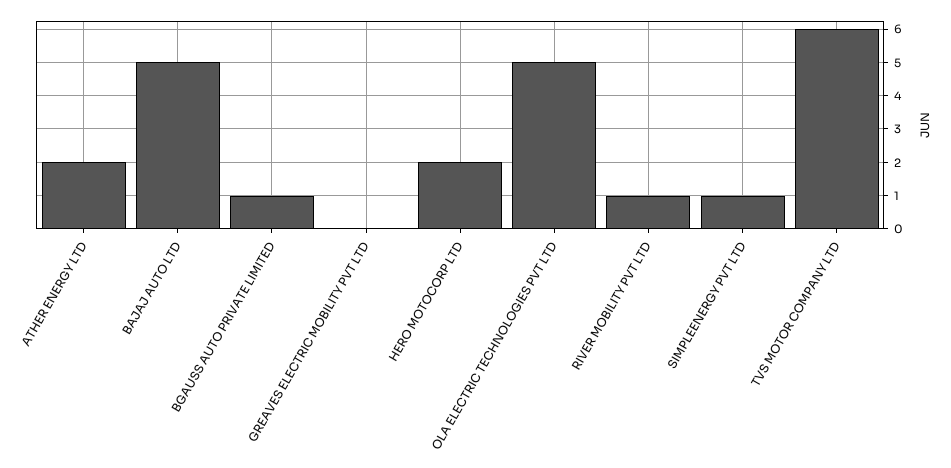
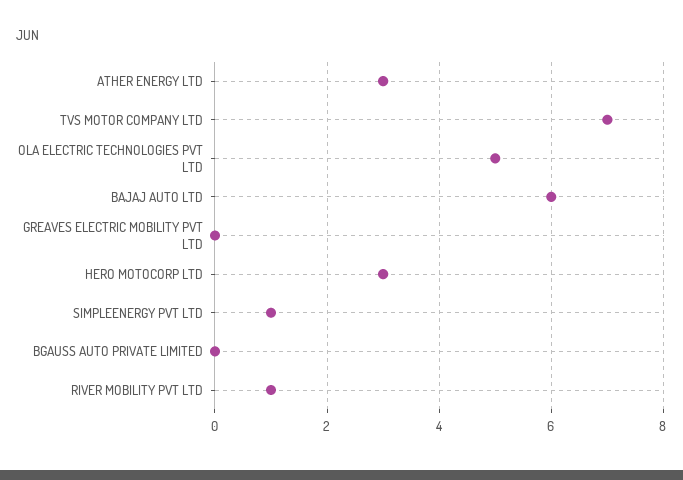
ATHER ENERGY LTD: 2 -> 3
BAJAJ AUTO LTD: 5 -> 6
BGAUSS AUTO PRIVATE LIMITED: 1 -> 0
HERO MOTOCORP LTD: 2 -> 3
TVS MOTOR COMPANY LTD: 6 -> 7

